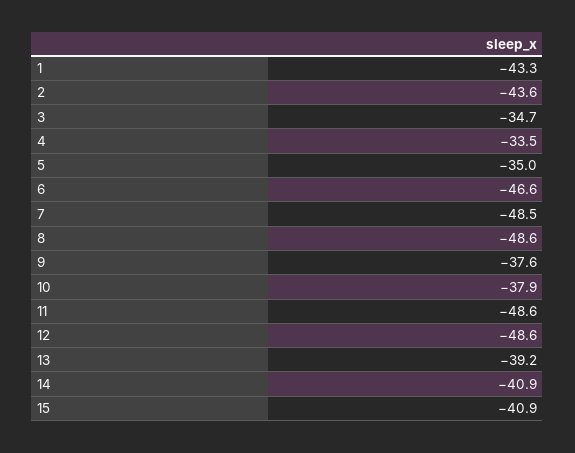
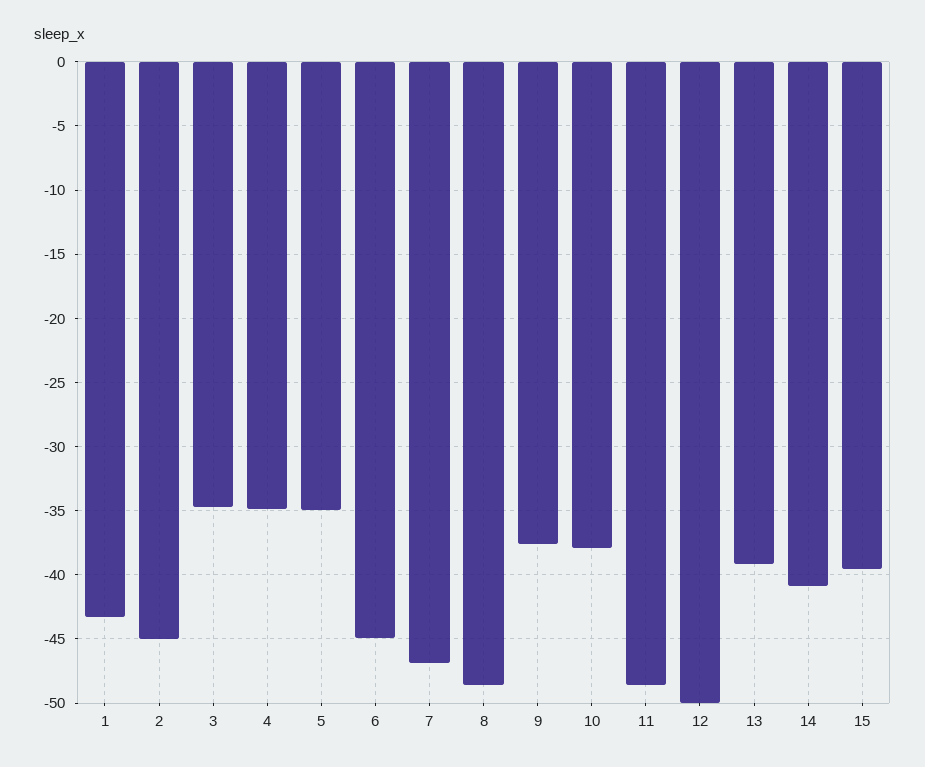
2: -43.6 -> -45
4: -33.5 -> -35
6: -46.6 -> -45
7: -48.5 -> -47
12: -48.6 -> -50
15: -40.9 -> -39.5

